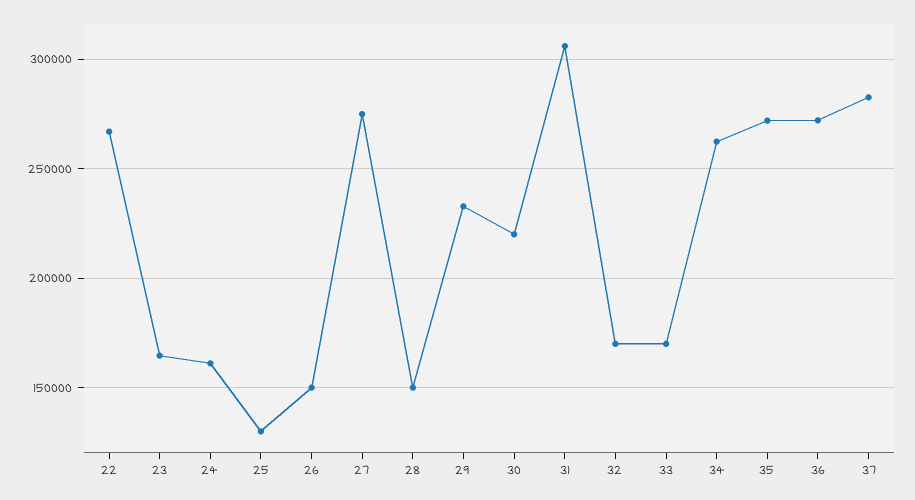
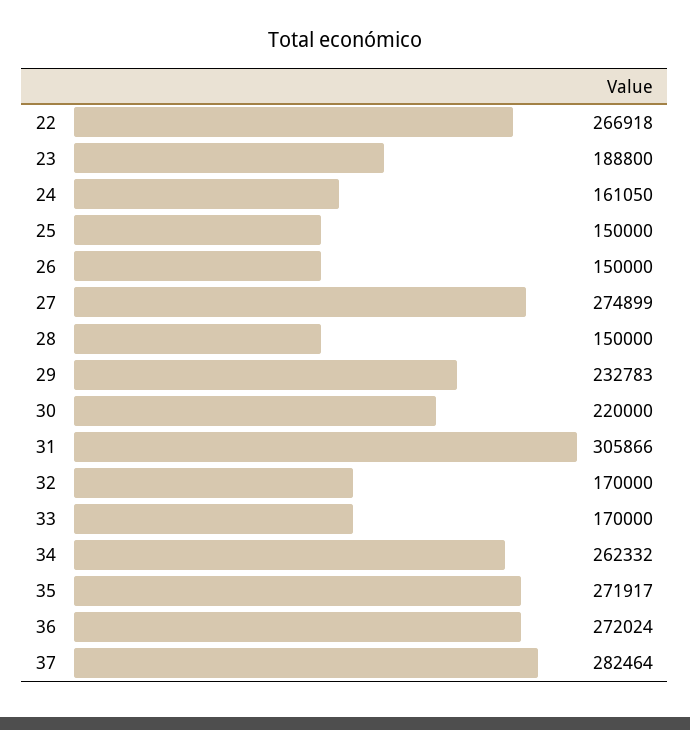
23: 165000 -> 188800
25: 130000 -> 150000

